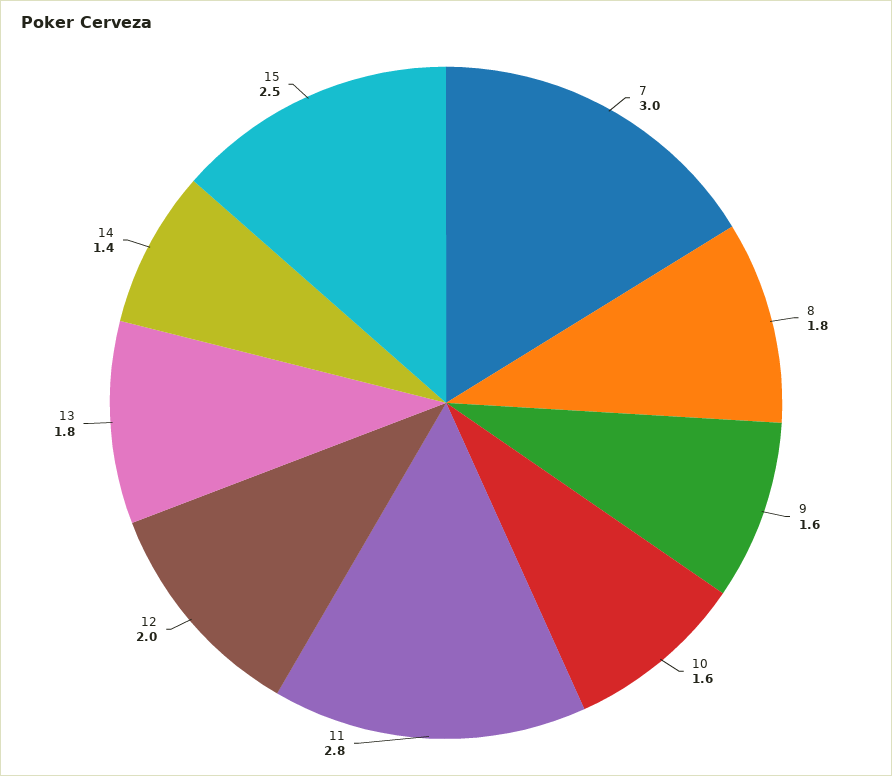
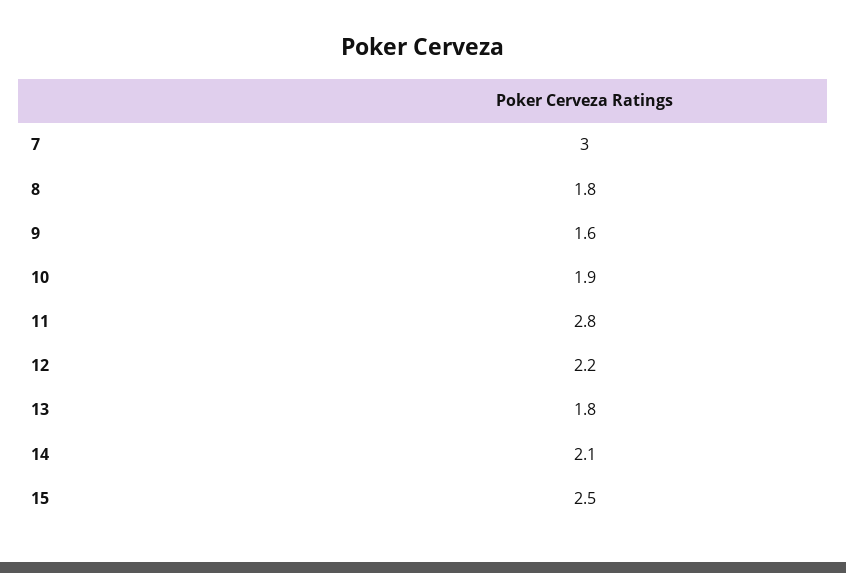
10: 1.6 -> 1.9
12: 2 -> 2.2
14: 1.4 -> 2.1

